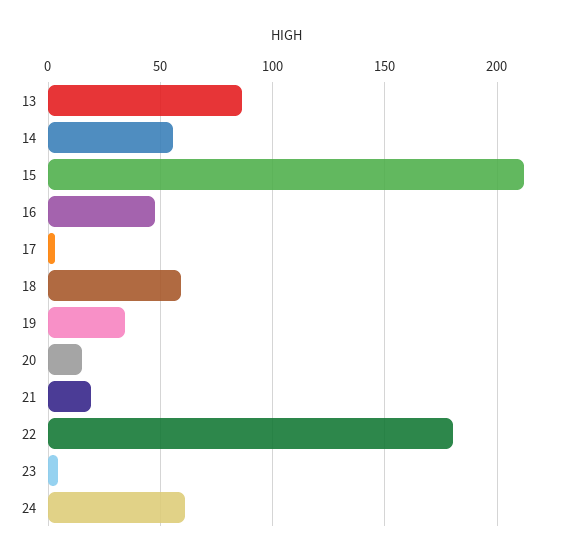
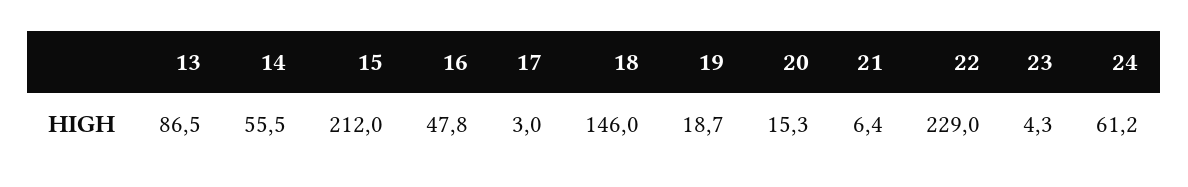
18: 60 -> 146
19: 35 -> 18.7
21: 20 -> 6.4
22: 180 -> 229

